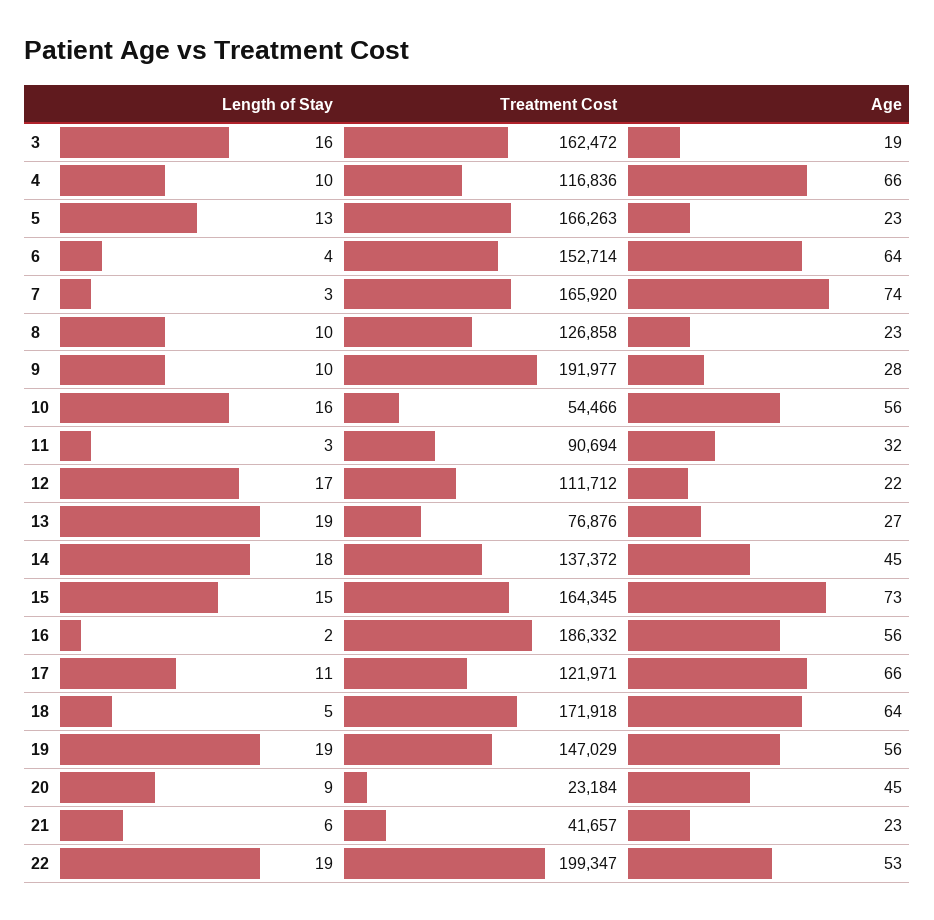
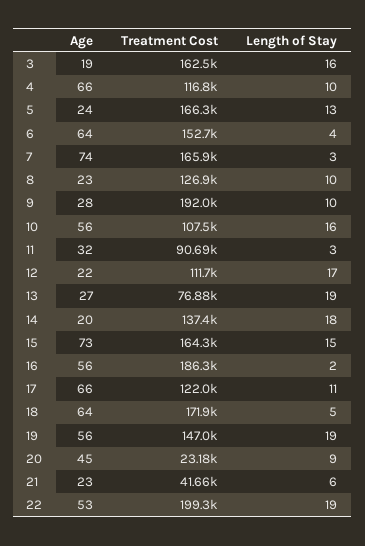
Age, 5: 23 -> 24
Treatment Cost, 10: 54466 -> 107500
Age, 14: 45 -> 20

